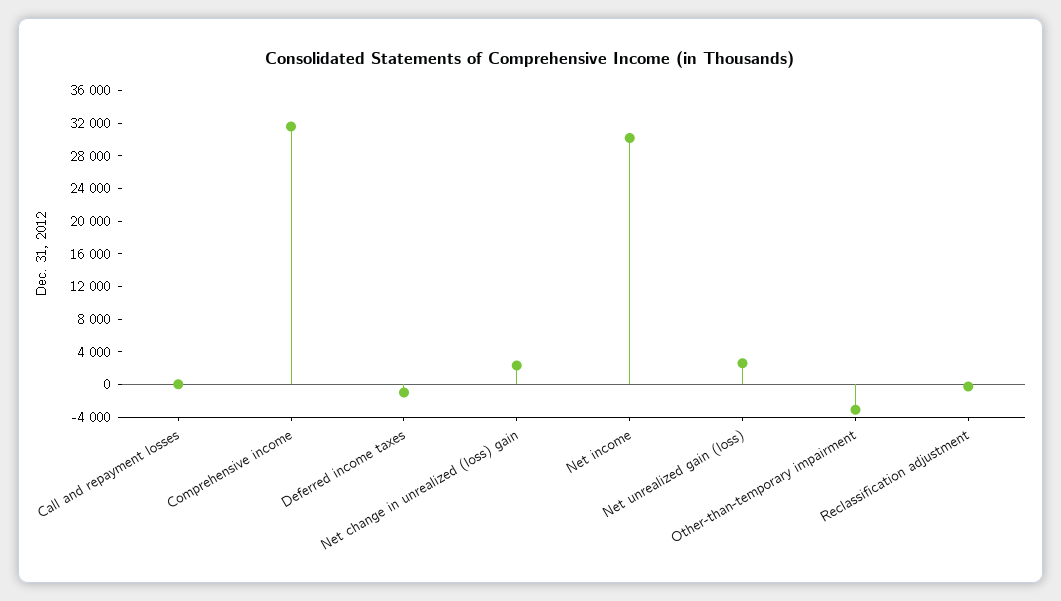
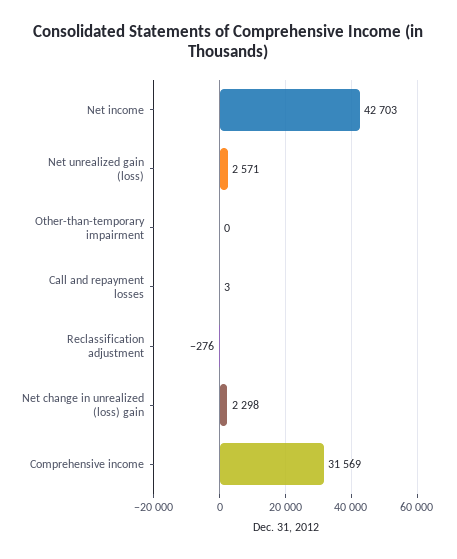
Deferred income taxes: -1000 -> none
Net income: 30000 -> 42703
Other-than-temporary impairment: -3000 -> 0

